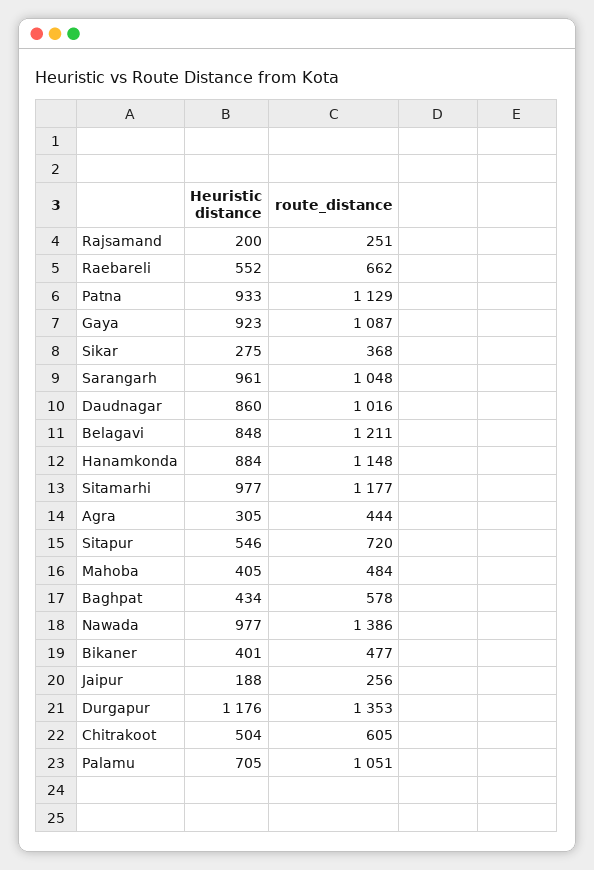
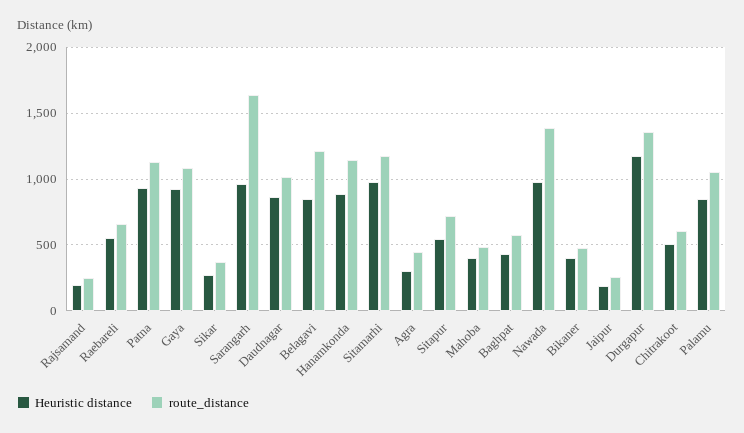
route_distance, Sarangarh: 1048 -> 1650
Heuristic distance, Palamu: 705 -> 850

